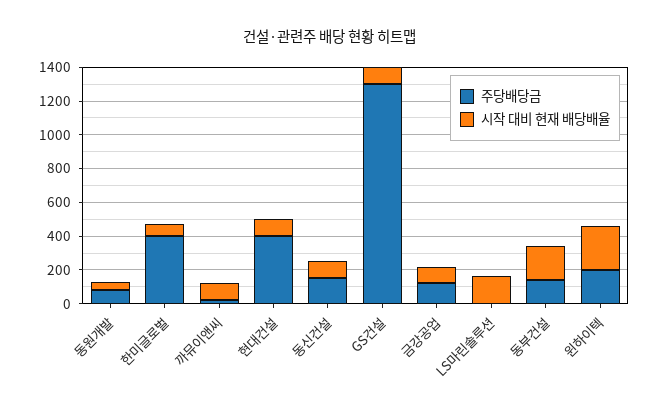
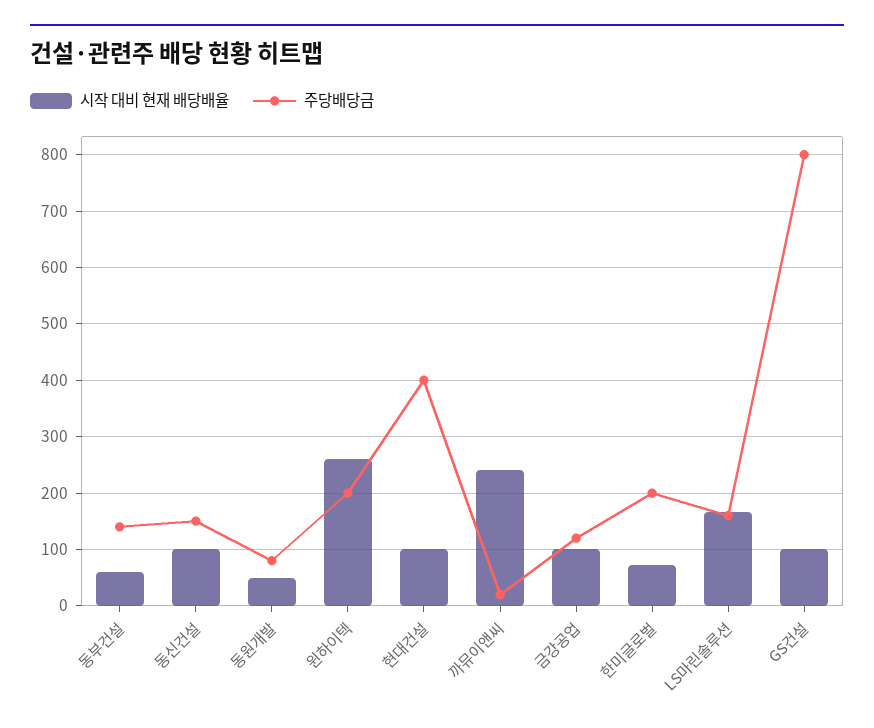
주당배당금, 한미글로벌: 400 -> 200
시작 대비 현재 배당배율, 까뮤이앤씨: 100 -> 240
주당배당금, GS건설: 1300 -> 800
주당배당금, LS마린솔루션: 0 -> 160
시작 대비 현재 배당배율, 동부건설: 200 -> 60

